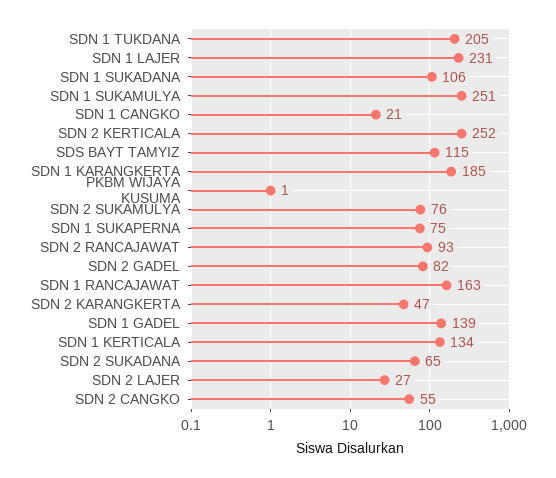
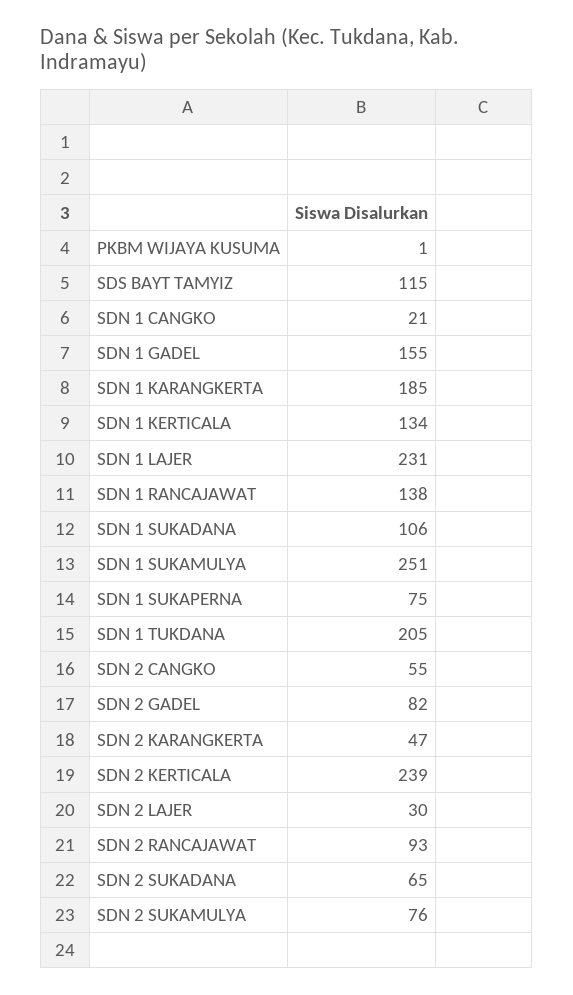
SDN 2 KERTICALA: 252 -> 239
SDN 1 RANCAJAWAT: 163 -> 138
SDN 1 GADEL: 139 -> 155
SDN 2 LAJER: 27 -> 30

